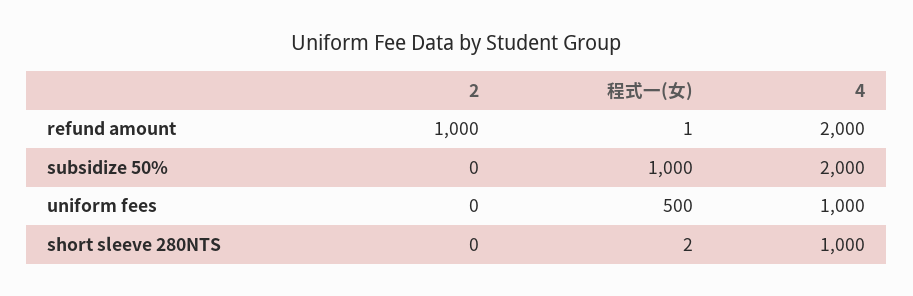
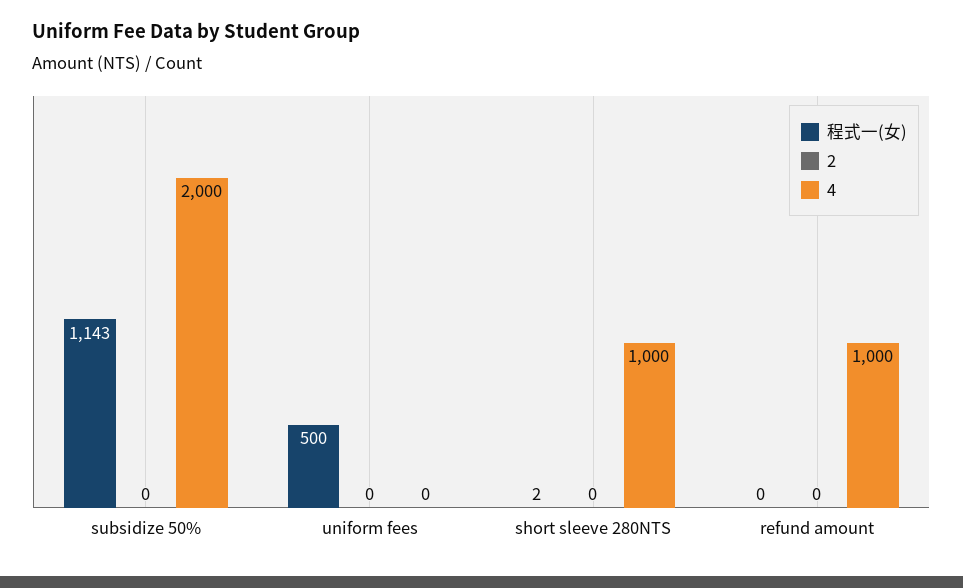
2, refund amount: 1000 -> 0
程式一(女), refund amount: 1 -> 0
4, refund amount: 2000 -> 1000
程式一(女), subsidize 50%: 1000 -> 1143
4, uniform fees: 1000 -> 0

